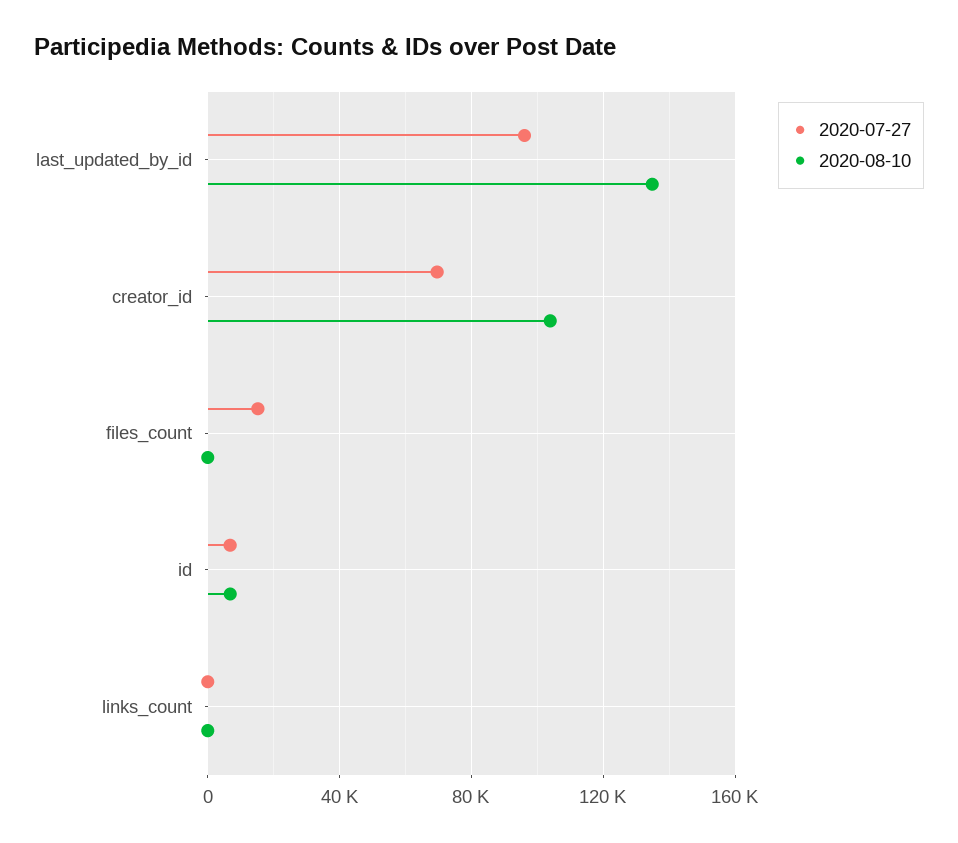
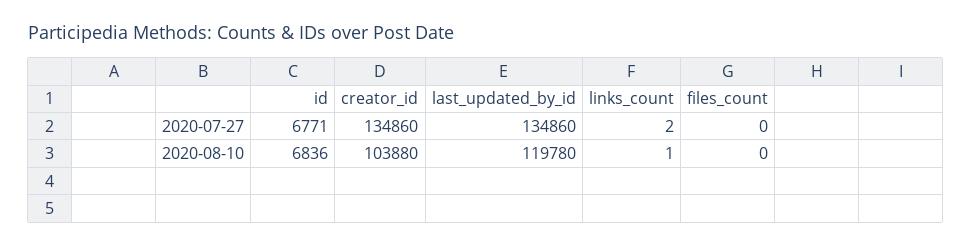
2020-07-27, last_updated_by_id: 95000 -> 134860
2020-08-10, last_updated_by_id: 135000 -> 119780
2020-07-27, creator_id: 70000 -> 134860
2020-07-27, files_count: 15000 -> 0

